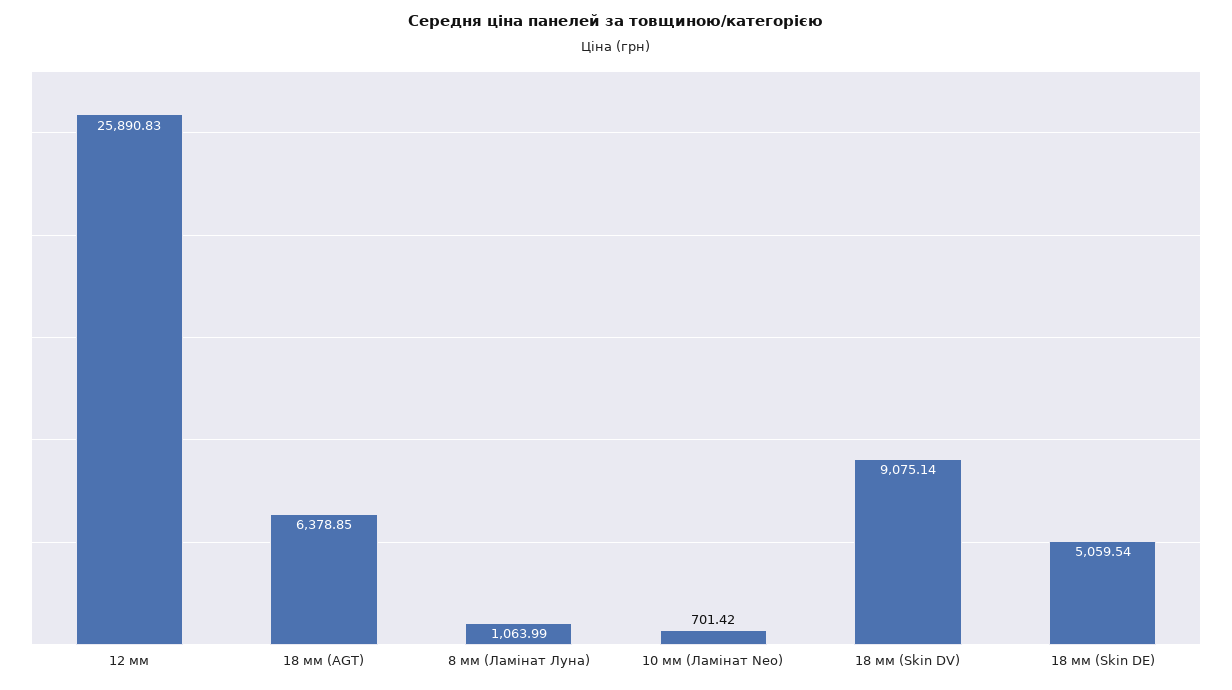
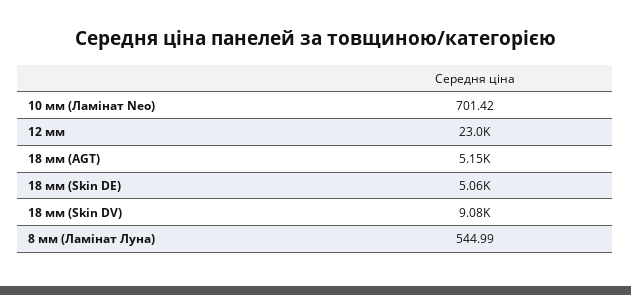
12 мм: 25890.83 -> 23000
18 мм (AGT): 6378.85 -> 5150
8 мм (Ламінат Луна): 1063.99 -> 544.99

